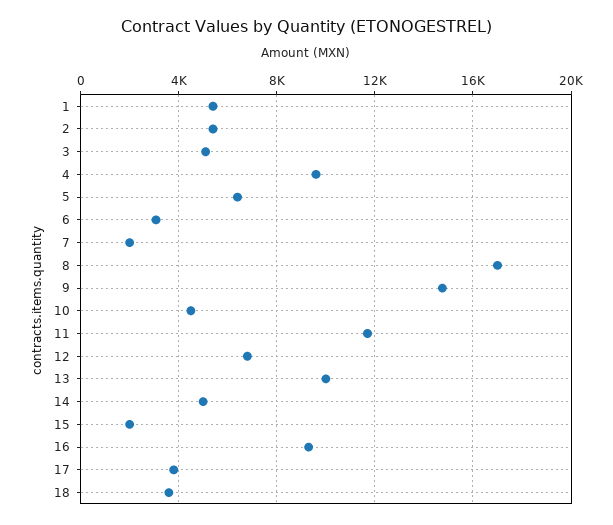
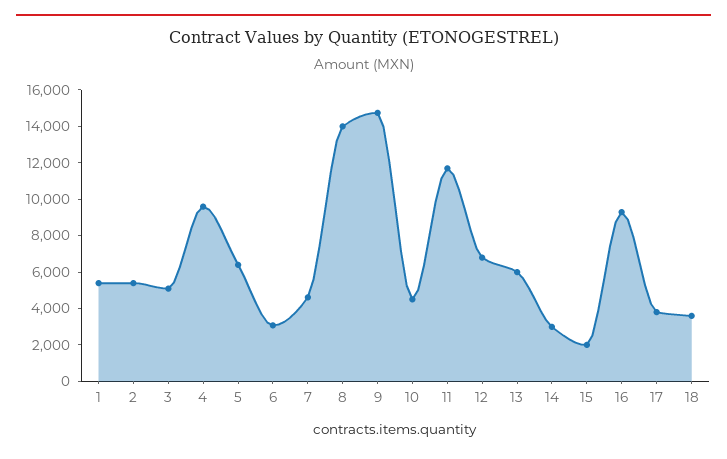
7: 2000 -> 4500
8: 17000 -> 14000
13: 10000 -> 6000
14: 5000 -> 3000

